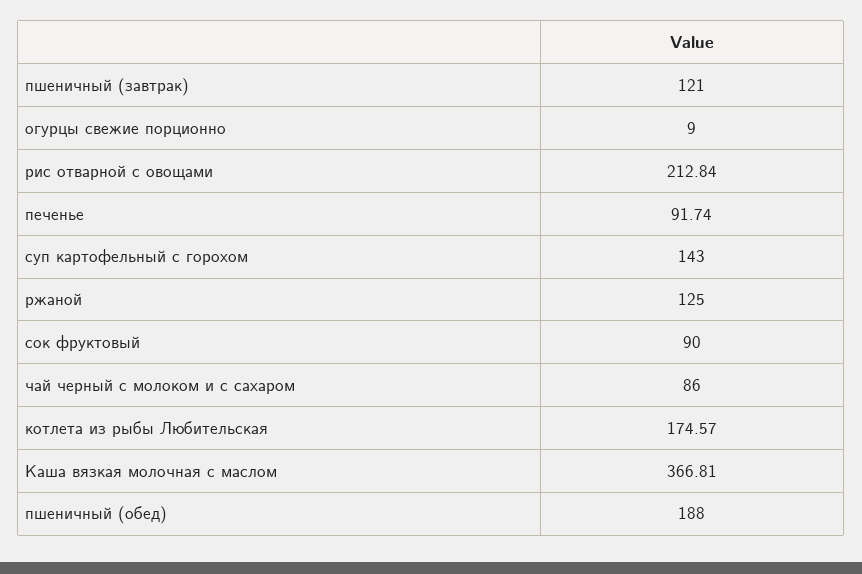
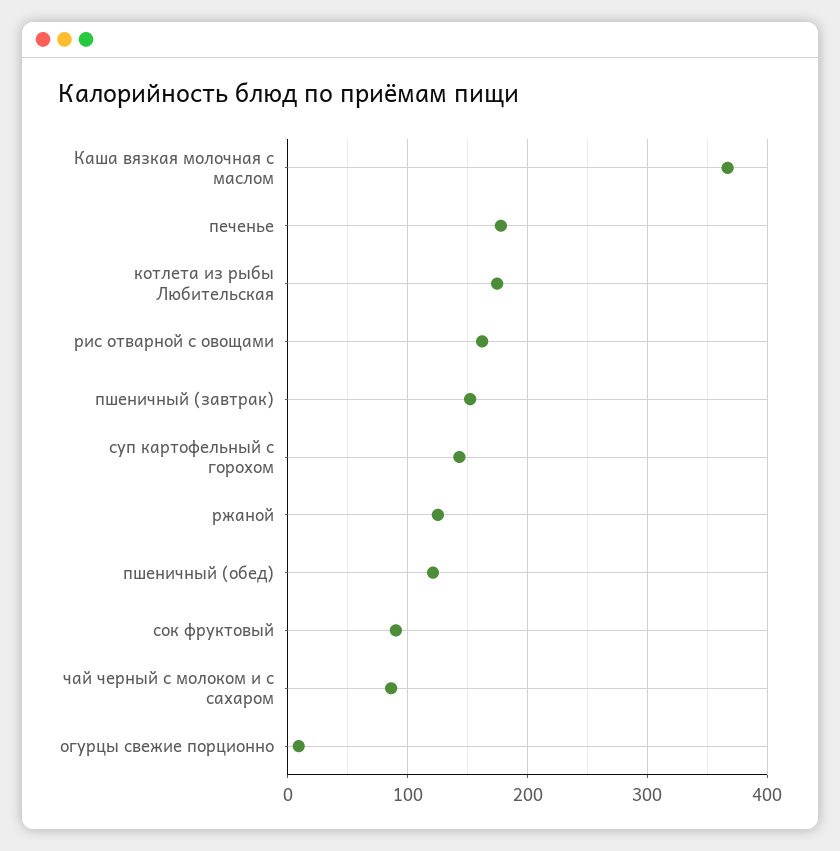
пшеничный (завтрак): 121 -> 150
рис отварной с овощами: 212.84 -> 160
печенье: 91.74 -> 180
пшеничный (обед): 188 -> 120

